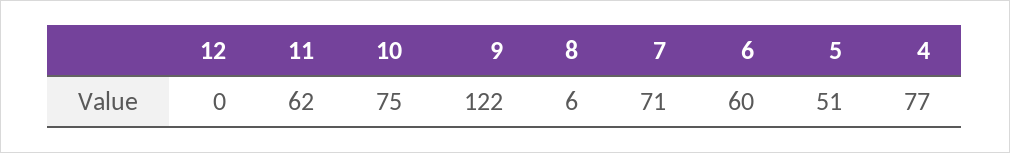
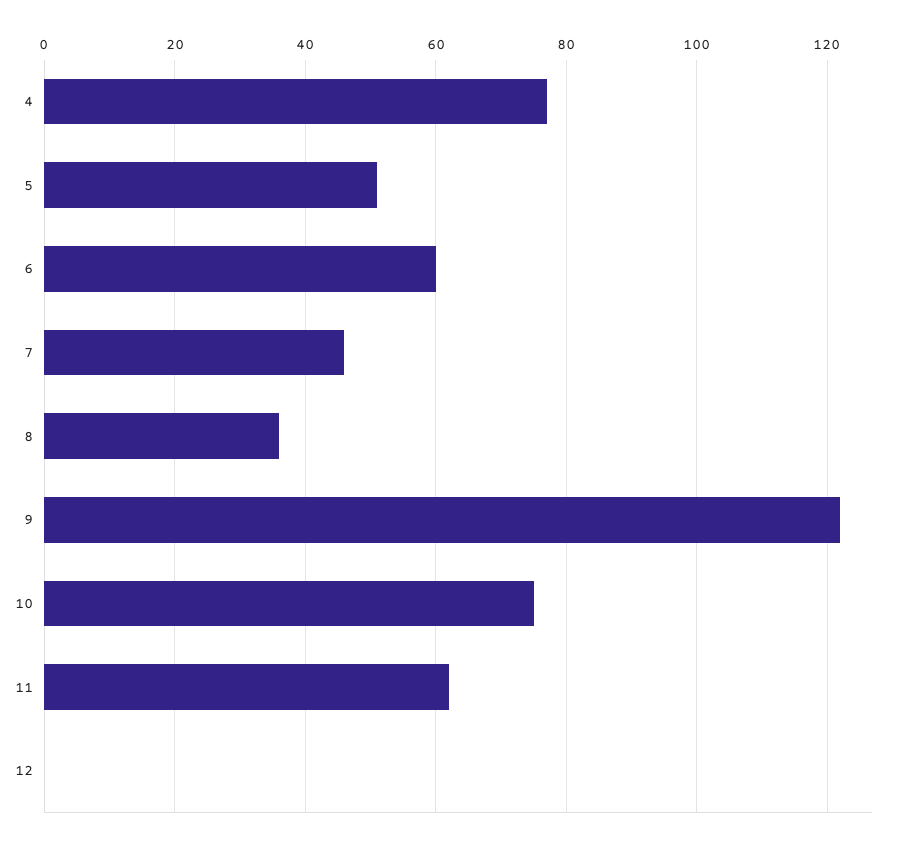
8: 6 -> 35
7: 71 -> 45

